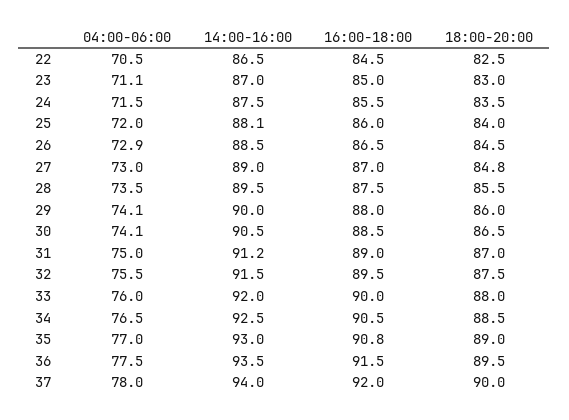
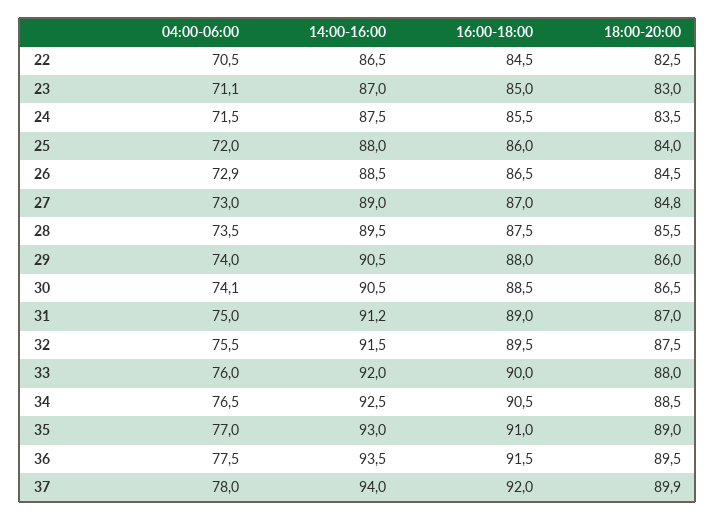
14:00-16:00, 25: 88.1 -> 88
04:00-06:00, 29: 74.1 -> 74
14:00-16:00, 29: 90 -> 90.5
16:00-18:00, 35: 90.8 -> 91
18:00-20:00, 37: 90 -> 89.9

